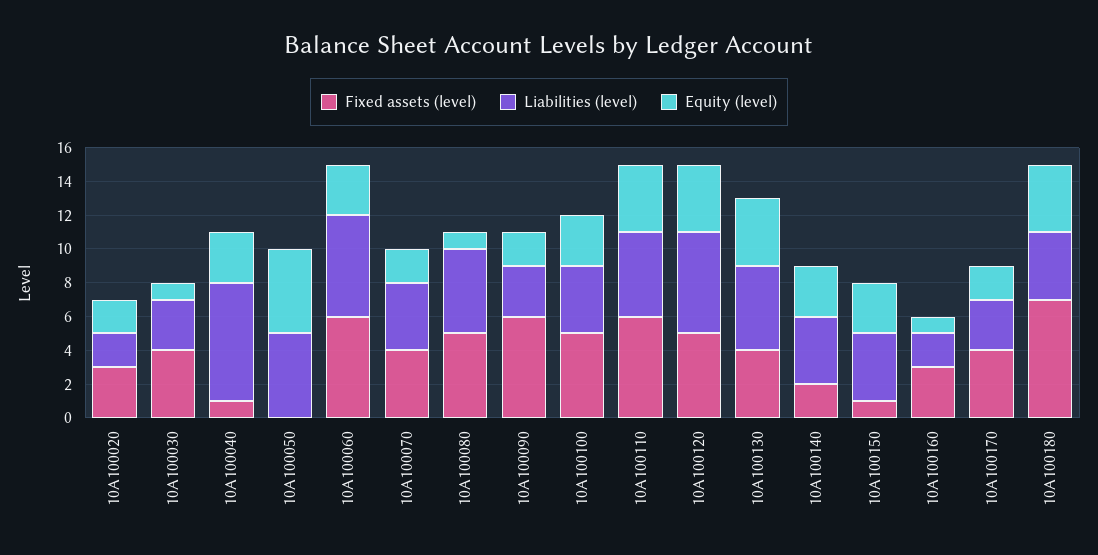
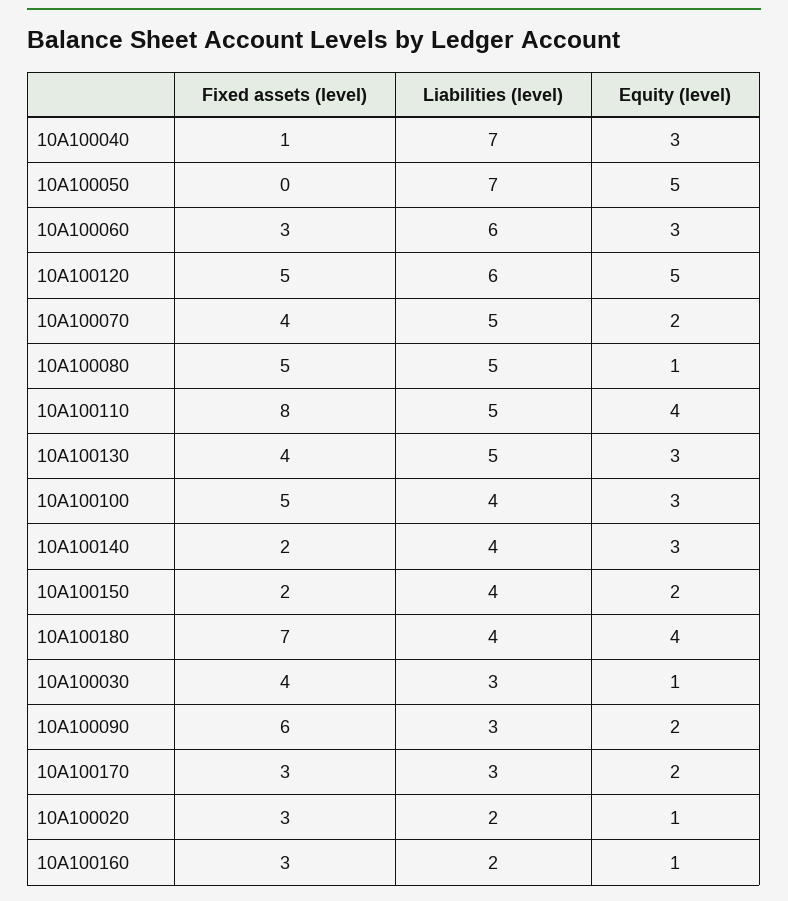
Equity (level), 10A100020: 2 -> 1
Liabilities (level), 10A100050: 5 -> 7
Fixed assets (level), 10A100060: 6 -> 3
Liabilities (level), 10A100070: 4 -> 5
Fixed assets (level), 10A100110: 6 -> 8
Equity (level), 10A100120: 4 -> 5
Equity (level), 10A100130: 4 -> 3
Fixed assets (level), 10A100150: 1 -> 2
Equity (level), 10A100150: 3 -> 2
Fixed assets (level), 10A100170: 4 -> 3

